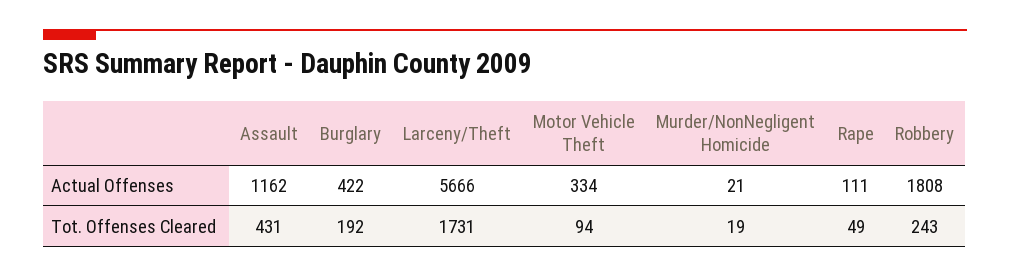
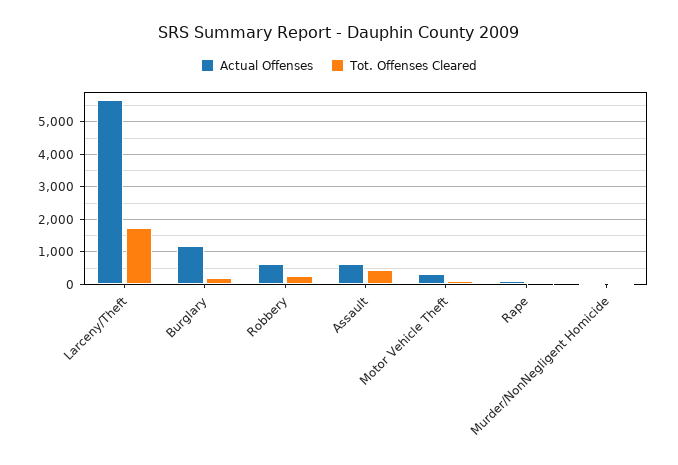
Actual Offenses, Assault: 1162 -> 600
Actual Offenses, Burglary: 422 -> 1200
Actual Offenses, Robbery: 1808 -> 600

